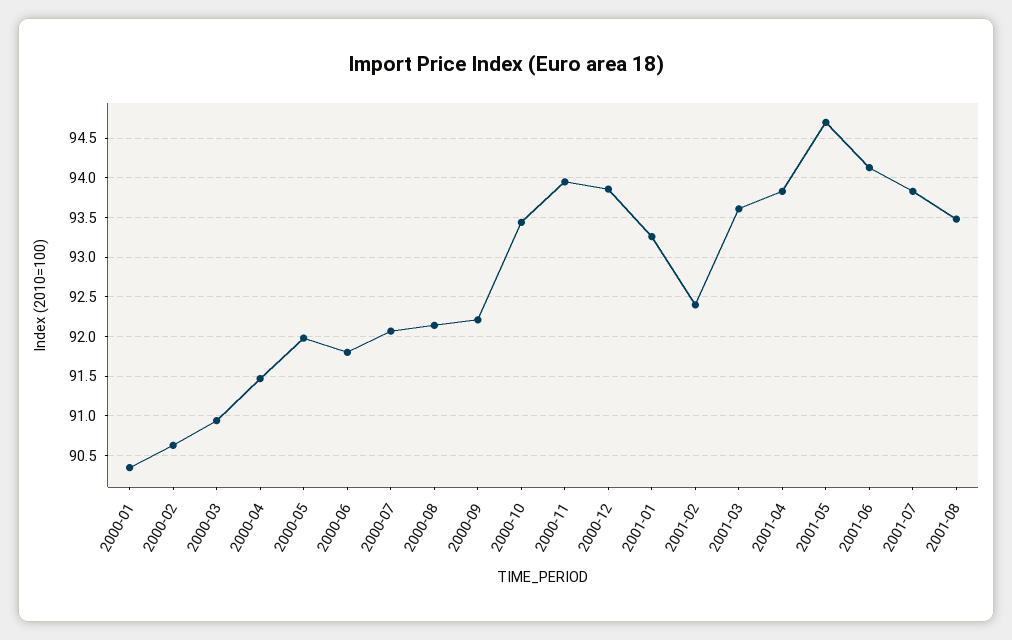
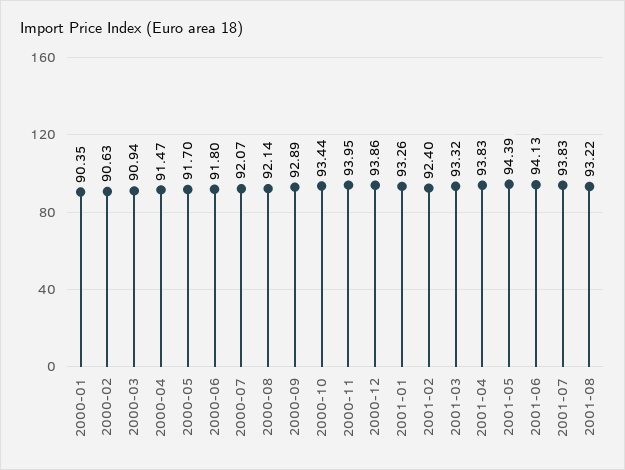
2000-05: 92 -> 91.7
2000-09: 92.2 -> 92.89
2001-03: 93.6 -> 93.32
2001-05: 94.7 -> 94.39
2001-08: 93.5 -> 93.22

